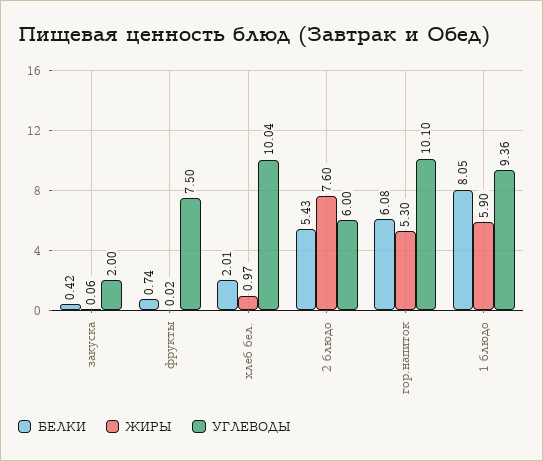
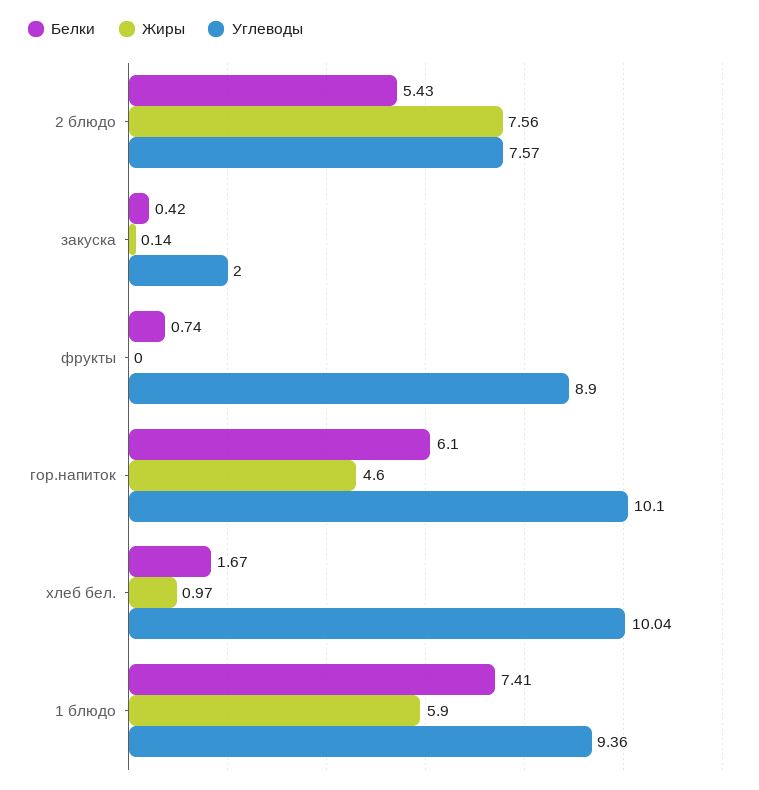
ЖИРЫ, закуска: 0.06 -> 0.14
ЖИРЫ, фрукты: 0.02 -> 0
УГЛЕВОДЫ, фрукты: 7.5 -> 8.9
БЕЛКИ, хлеб бел.: 2.01 -> 1.67
ЖИРЫ, 2 блюдо: 7.6 -> 7.56
УГЛЕВОДЫ, 2 блюдо: 6 -> 7.57
БЕЛКИ, гор.напиток: 6.08 -> 6.1
ЖИРЫ, гор.напиток: 5.3 -> 4.6
БЕЛКИ, 1 блюдо: 8.05 -> 7.41

